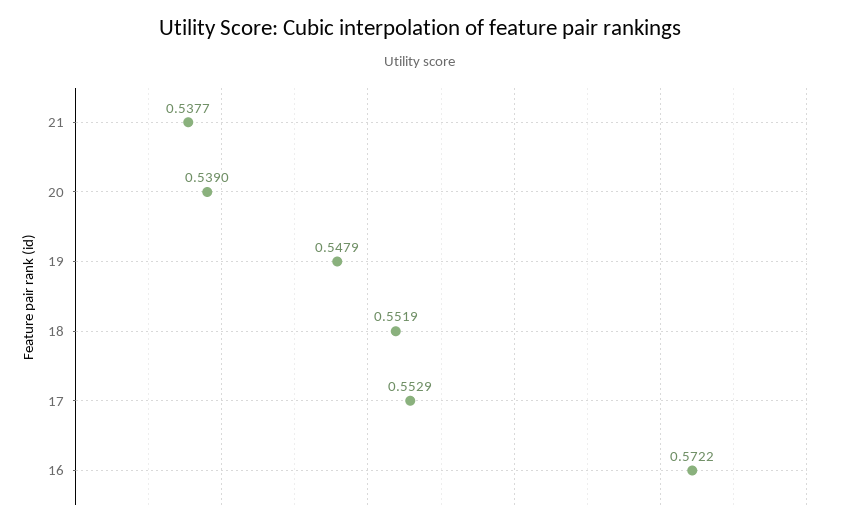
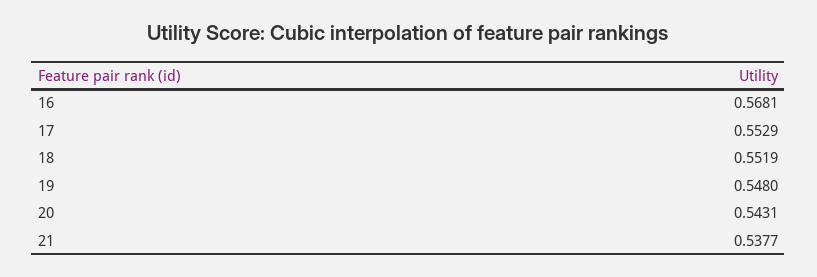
20: 0.539 -> 0.5431
19: 0.5479 -> 0.548
16: 0.5722 -> 0.5681

